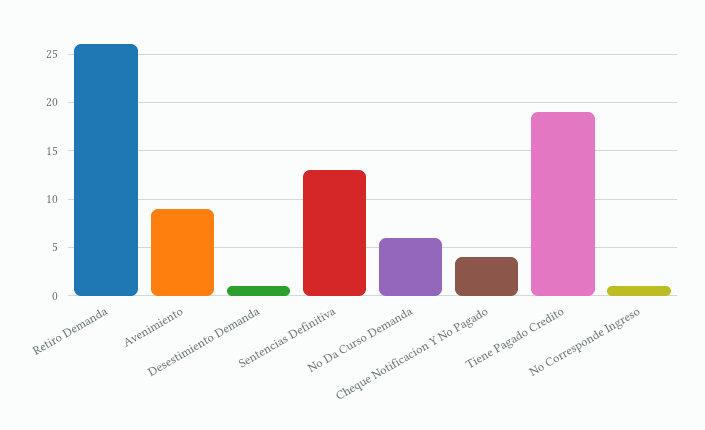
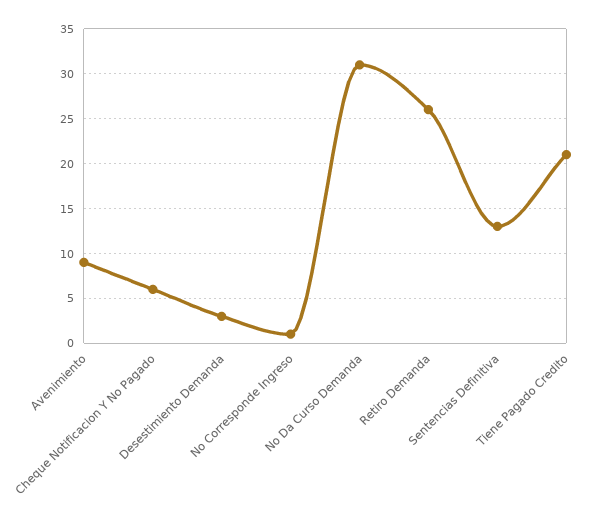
Desestimiento Demanda: 1 -> 3
No Da Curso Demanda: 6 -> 31
Cheque Notificacion Y No Pagado: 4 -> 6
Tiene Pagado Credito: 19 -> 21

